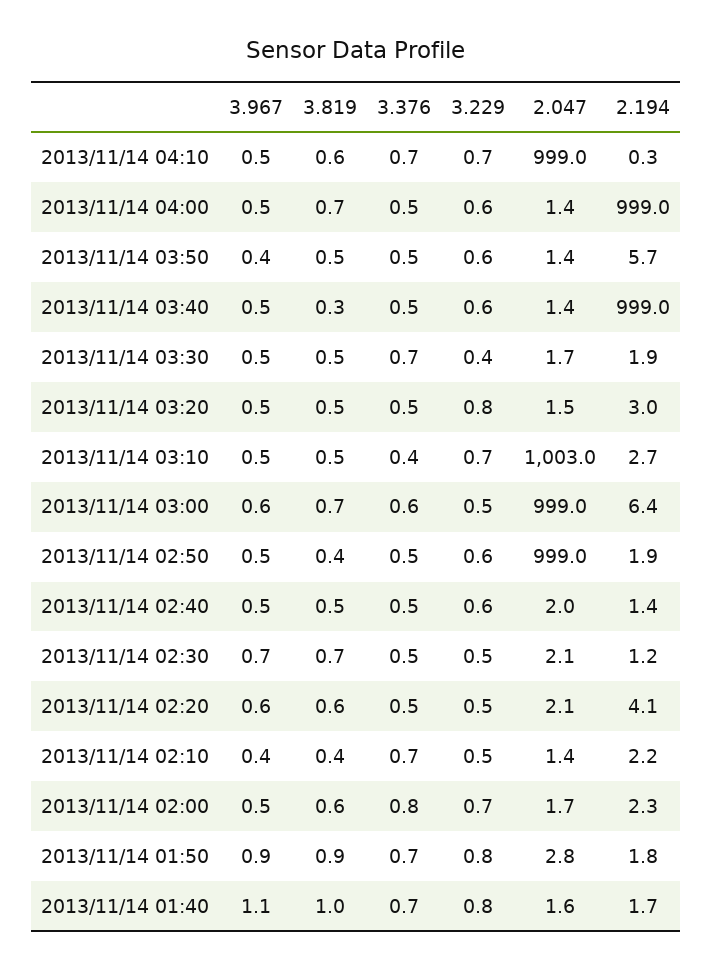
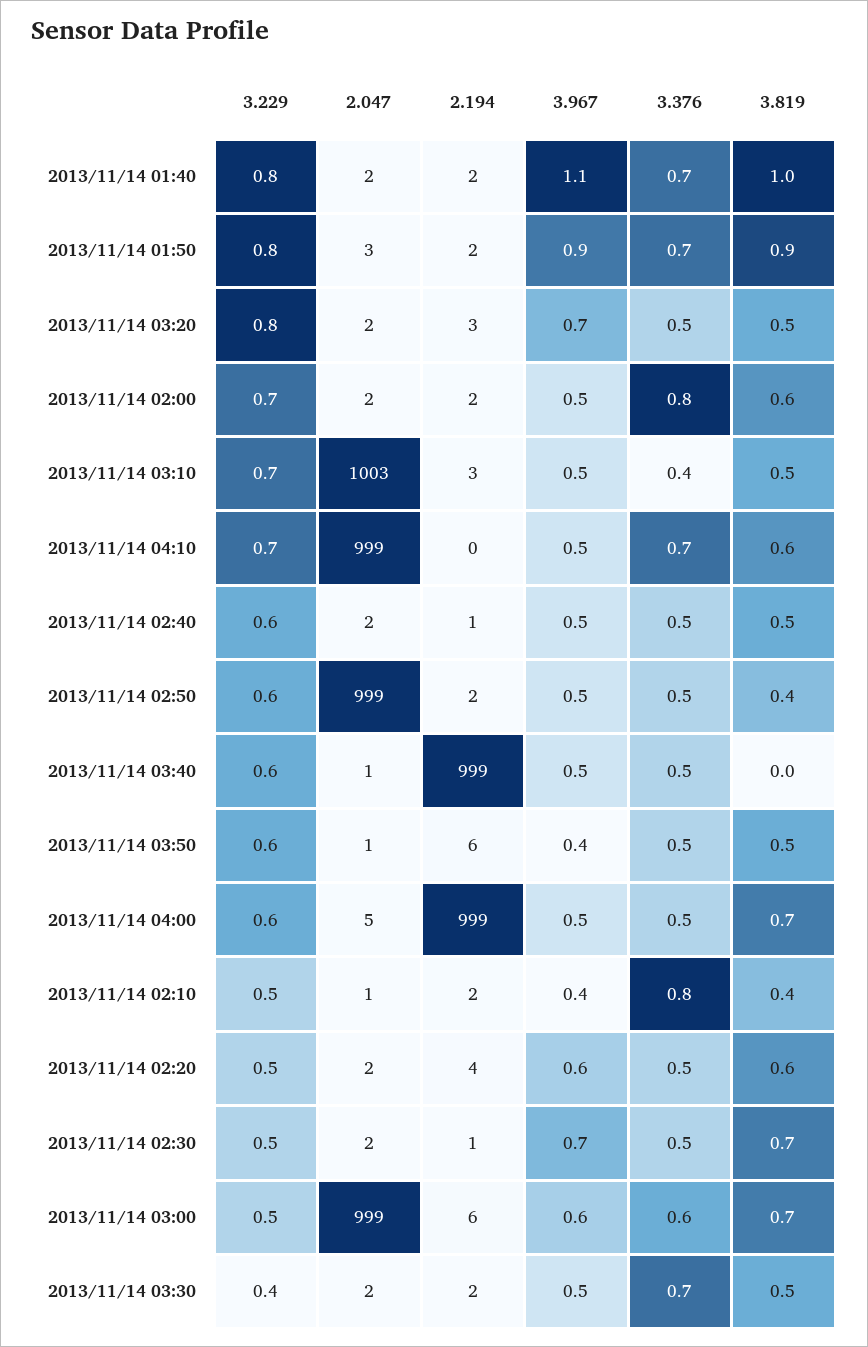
2.047, 2013/11/14 04:00: 1.4 -> 5
3.819, 2013/11/14 03:40: 0.3 -> 0
3.967, 2013/11/14 03:20: 0.5 -> 0.7
3.376, 2013/11/14 02:10: 0.7 -> 0.8

